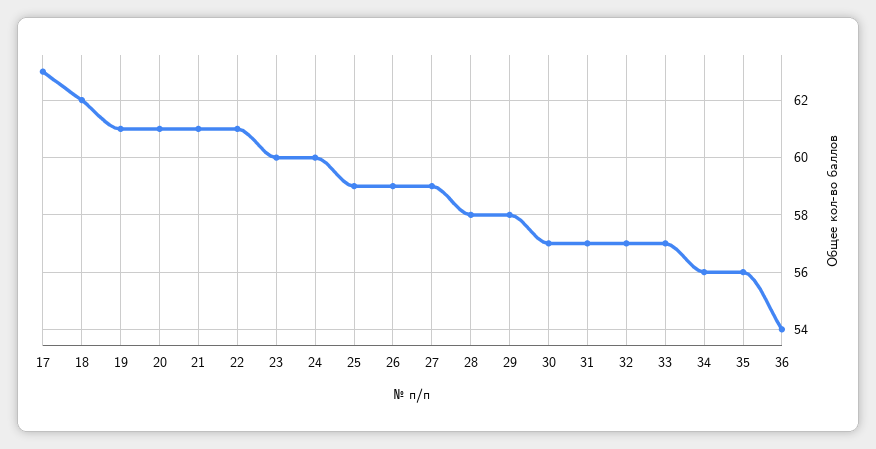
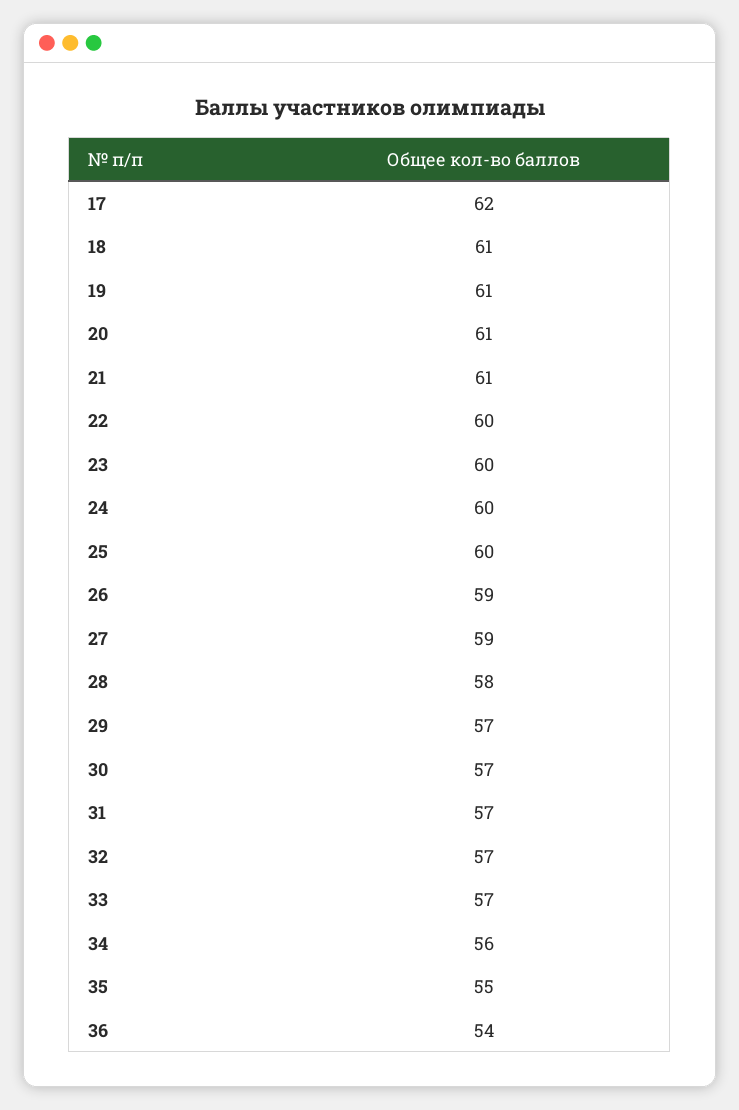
17: 63 -> 62
18: 62 -> 61
22: 61 -> 60
25: 59 -> 60
29: 58 -> 57
35: 56 -> 55

